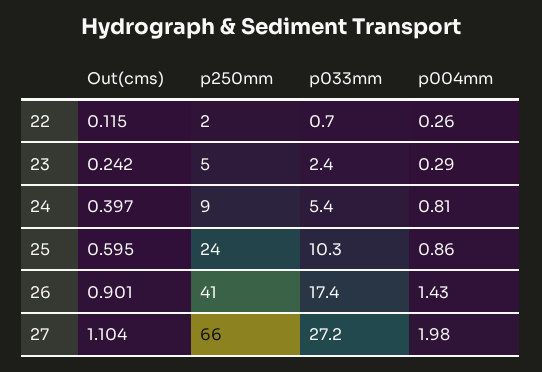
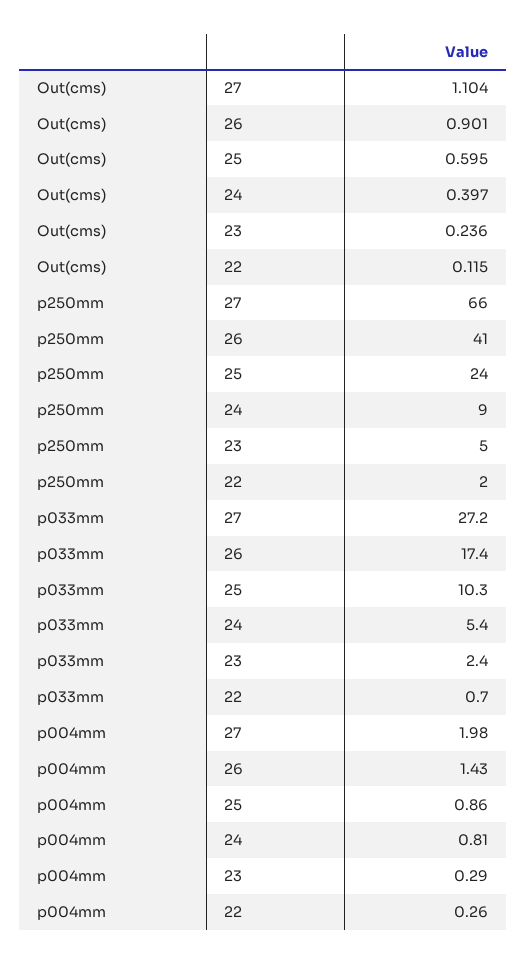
Out(cms), 23: 0.242 -> 0.236

